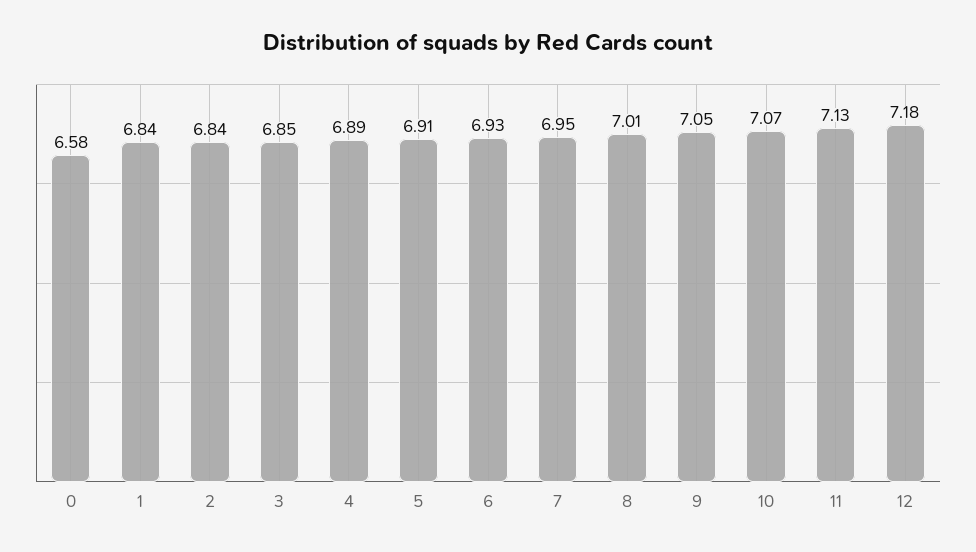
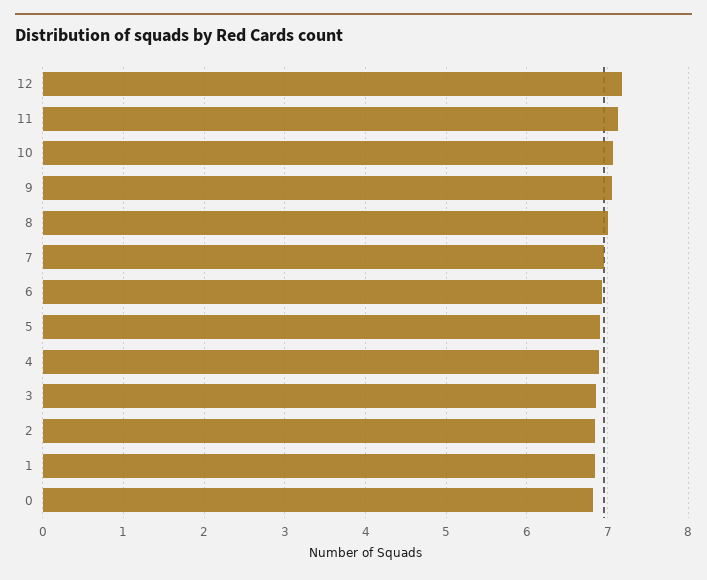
0: 6.58 -> 6.8

